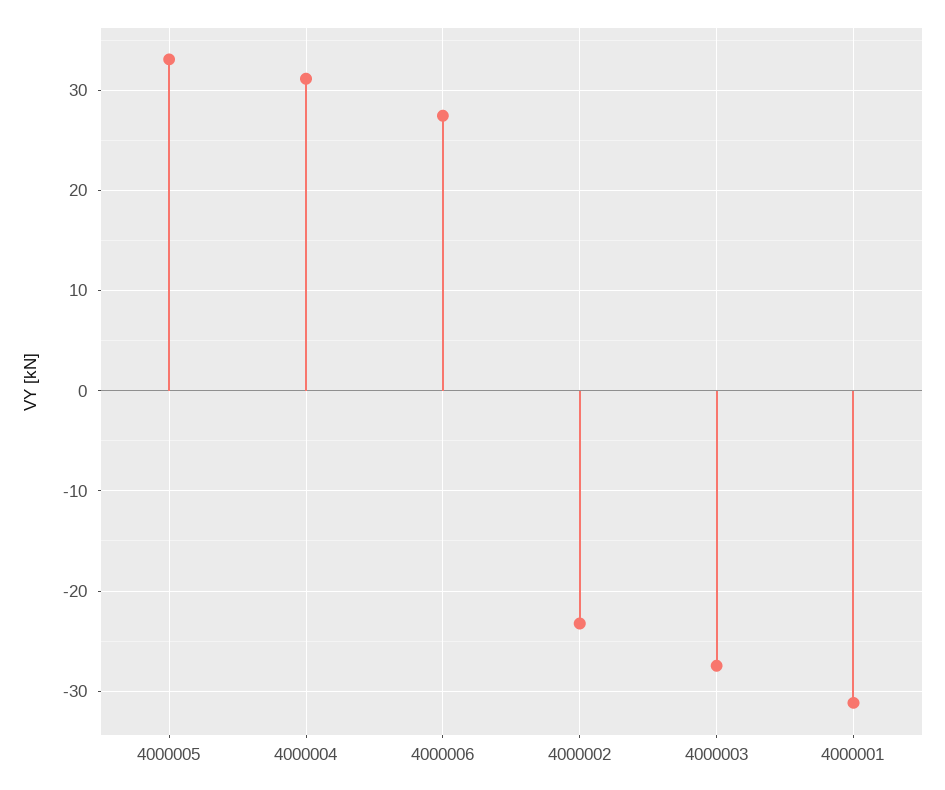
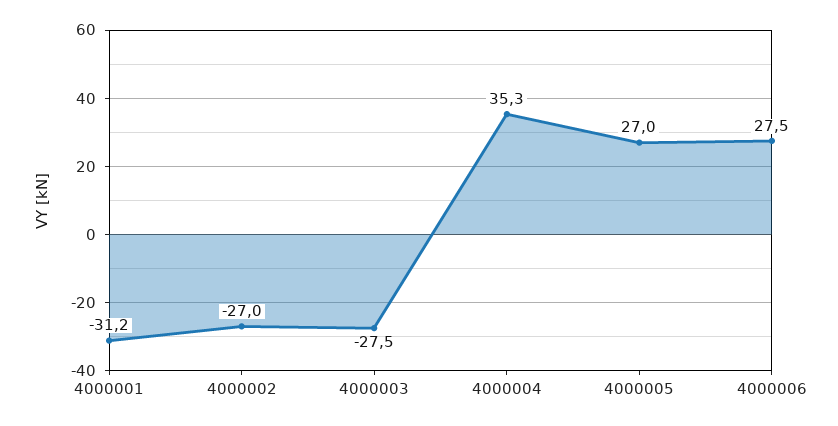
4000005: 33 -> 27
4000004: 31 -> 35.3
4000002: -23 -> -27

